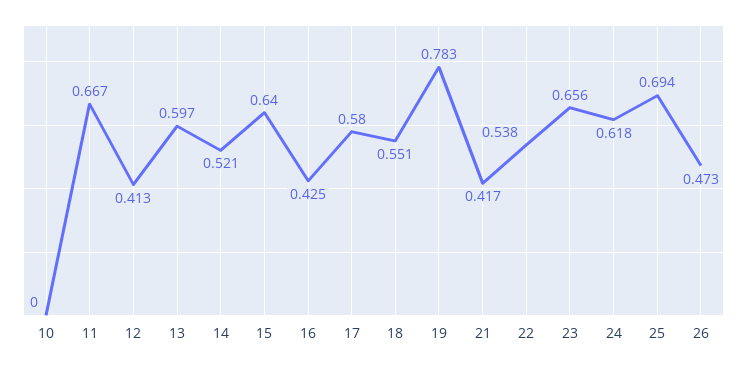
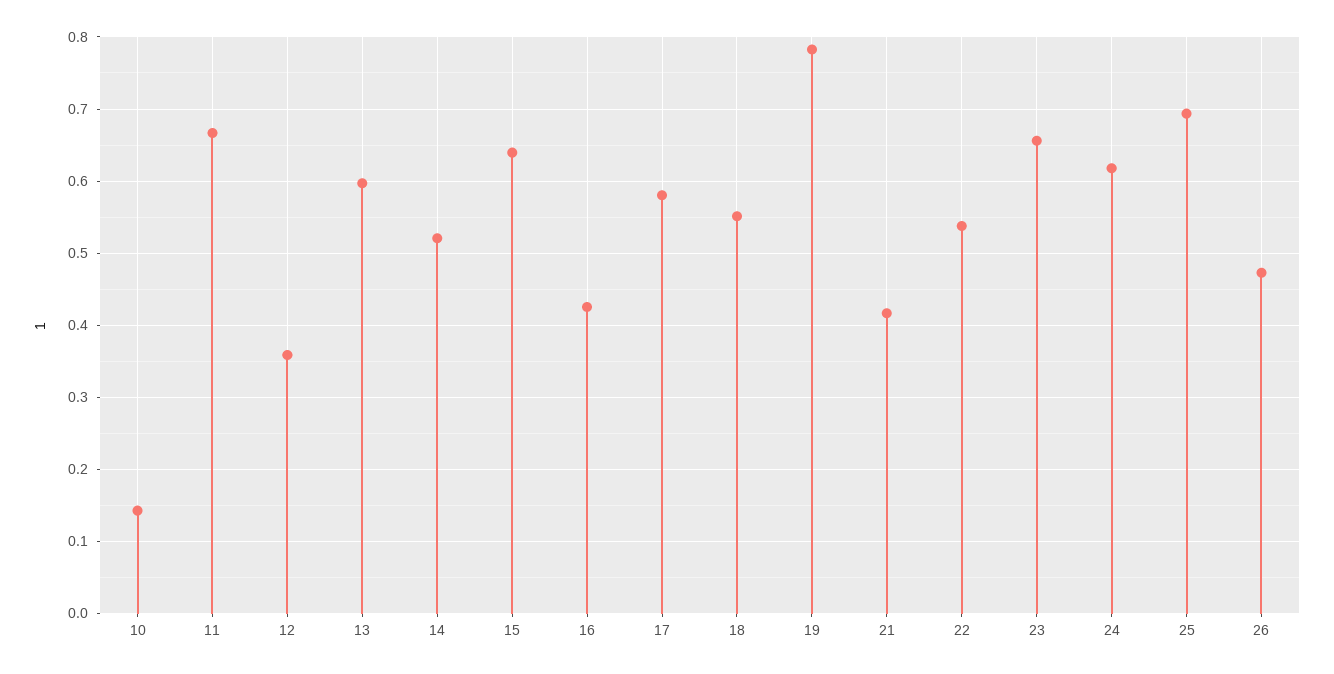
10: 0 -> 0.14
12: 0.413 -> 0.36

